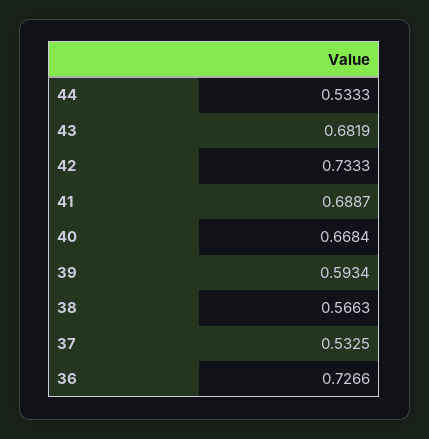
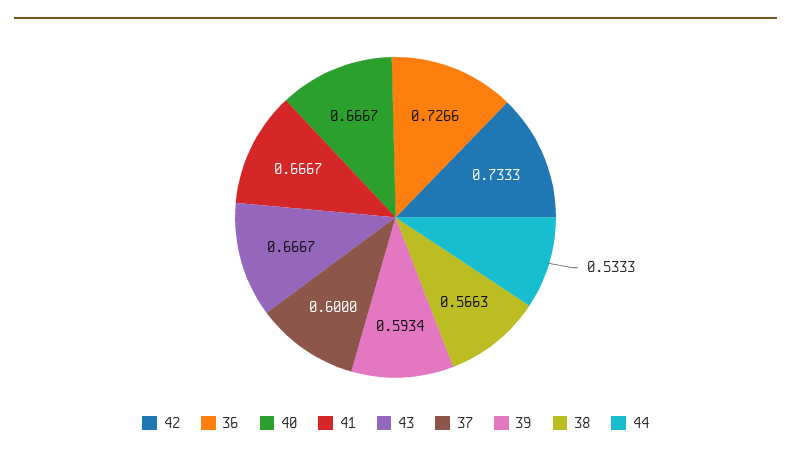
43: 0.6819 -> 0.6667
41: 0.6887 -> 0.6667
40: 0.6684 -> 0.6667
37: 0.5325 -> 0.6

